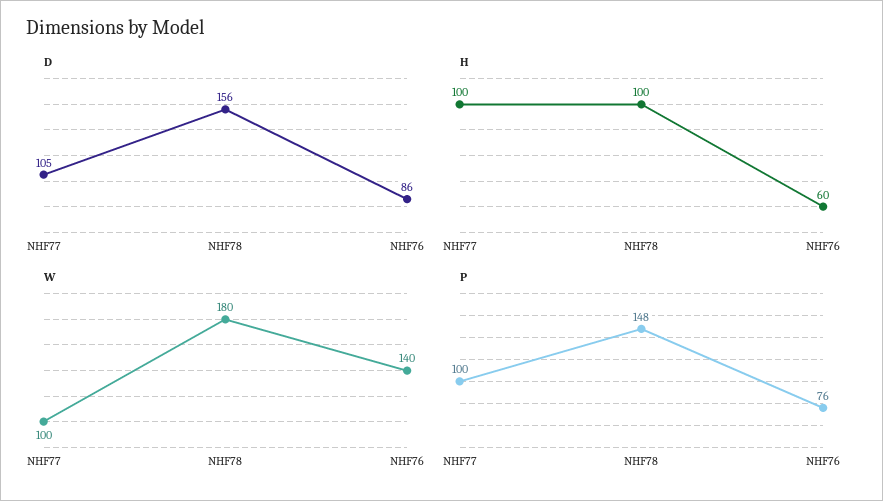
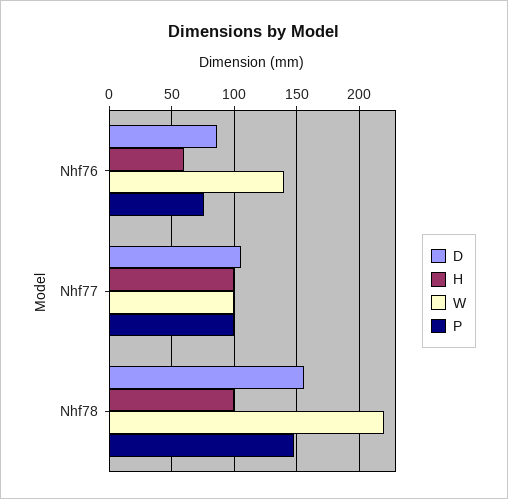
W, NHF78: 180 -> 220

